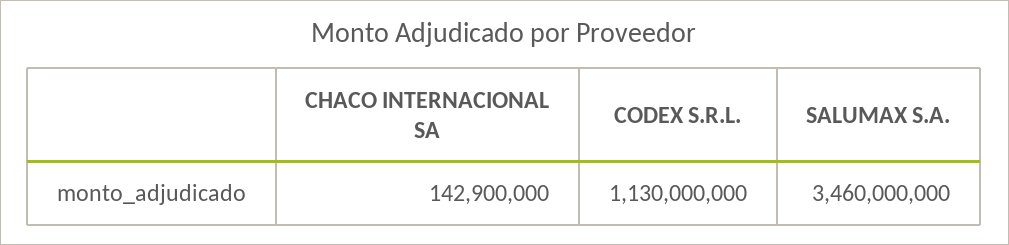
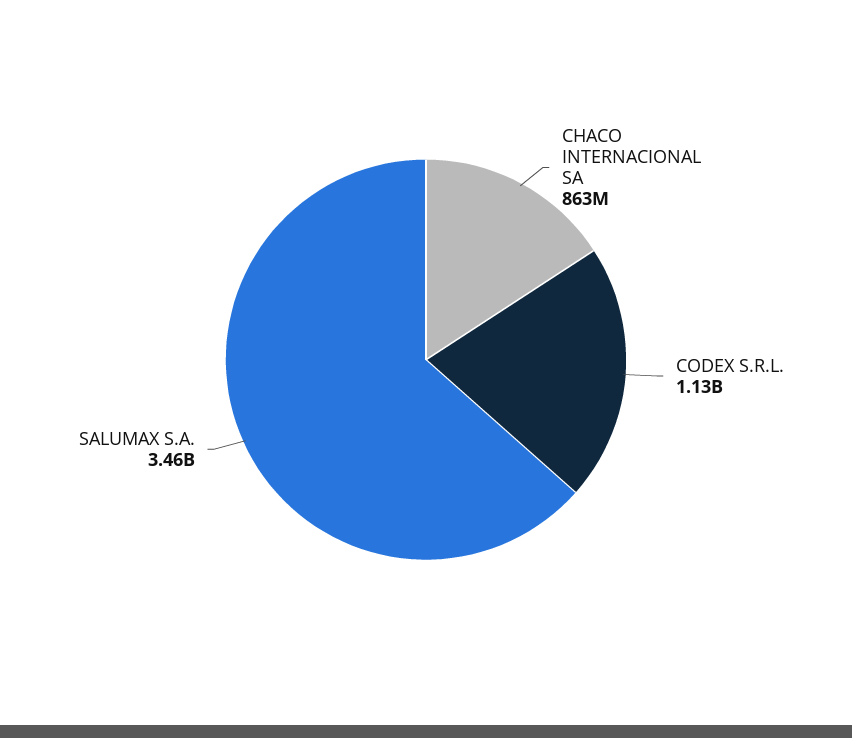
CHACO INTERNACIONAL SA: 142900000 -> 863000000

